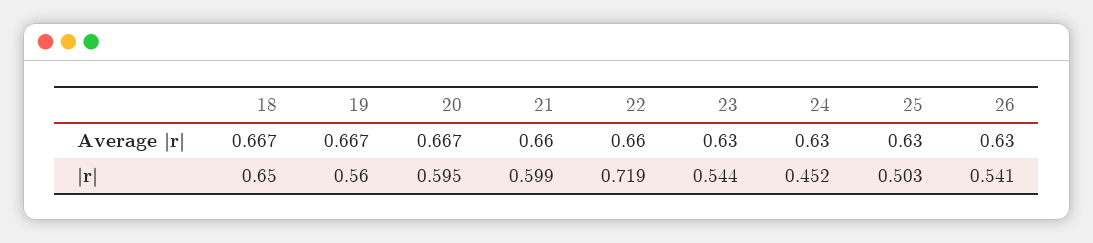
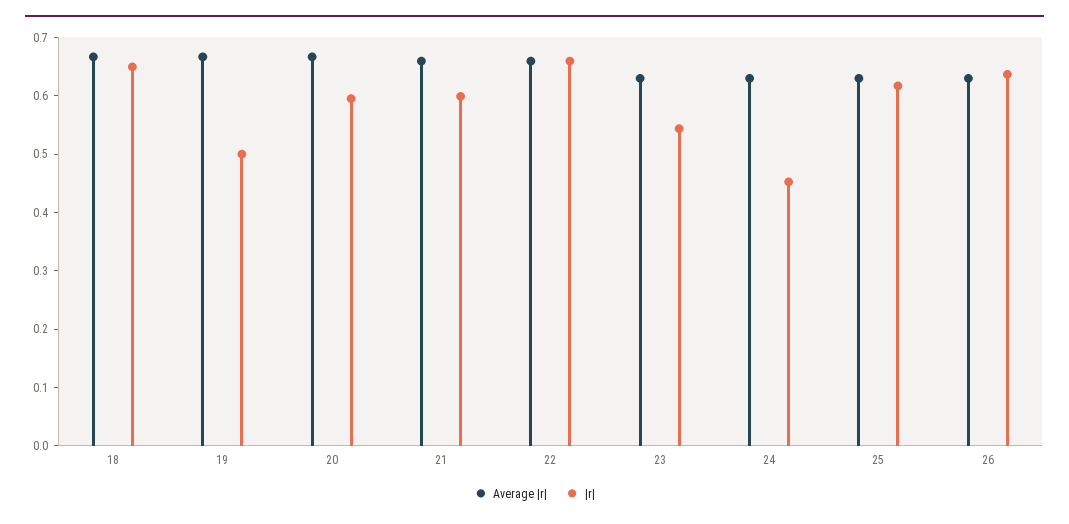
|r|, 19: 0.56 -> 0.5
|r|, 22: 0.719 -> 0.66
|r|, 25: 0.503 -> 0.62
|r|, 26: 0.541 -> 0.64

